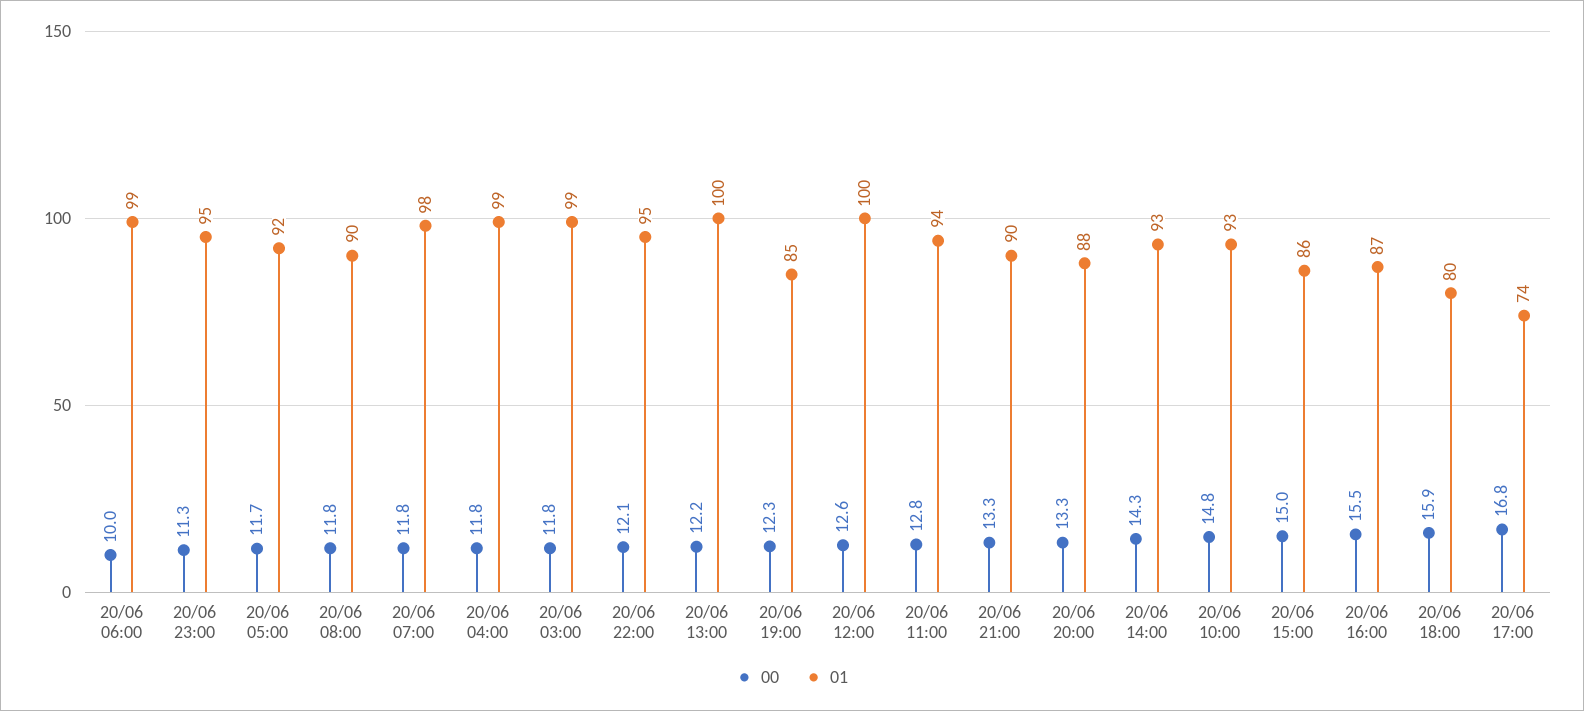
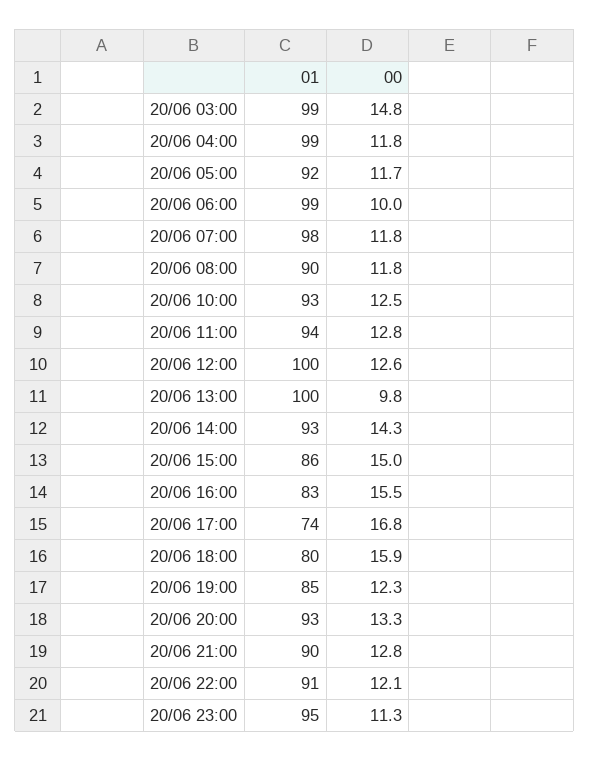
00, 20/06 03:00: 11.8 -> 14.8
01, 20/06 22:00: 95 -> 91
00, 20/06 13:00: 12.2 -> 9.8
00, 20/06 21:00: 13.3 -> 12.8
01, 20/06 20:00: 88 -> 93
00, 20/06 10:00: 14.8 -> 12.5
01, 20/06 16:00: 87 -> 83

